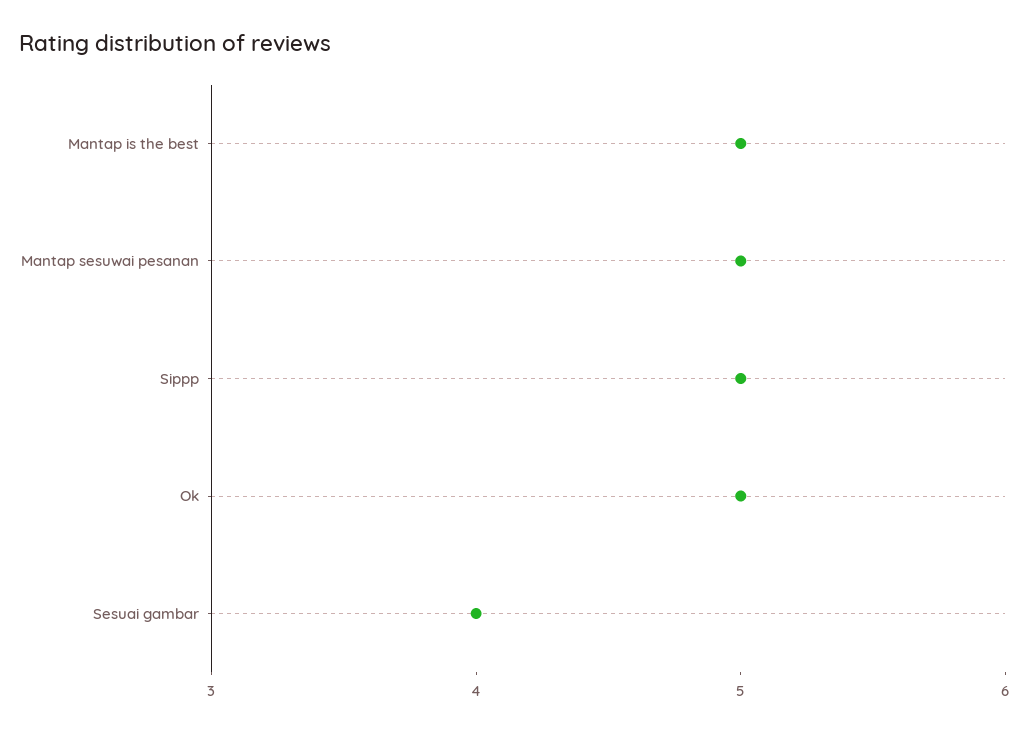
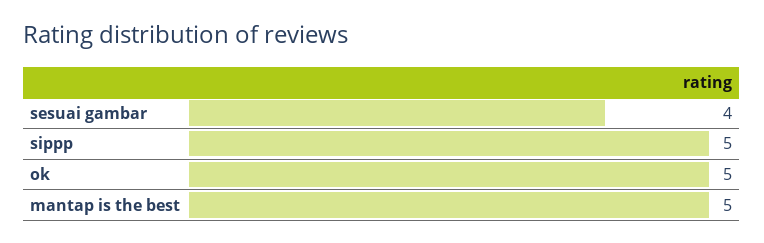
Mantap sesuwai pesanan: 5 -> none

